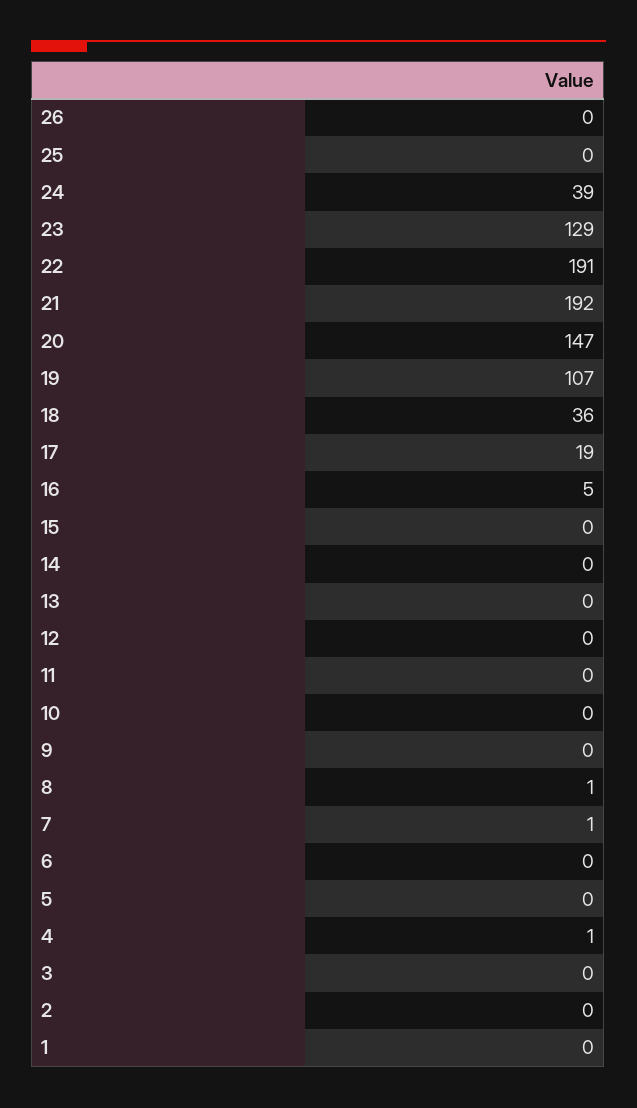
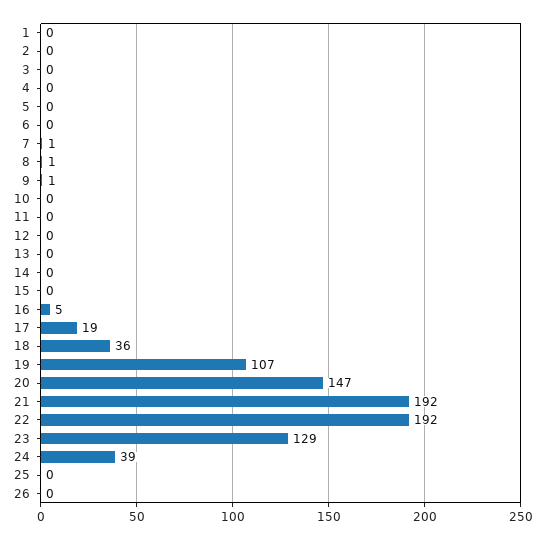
22: 191 -> 192
9: 0 -> 1
4: 1 -> 0

